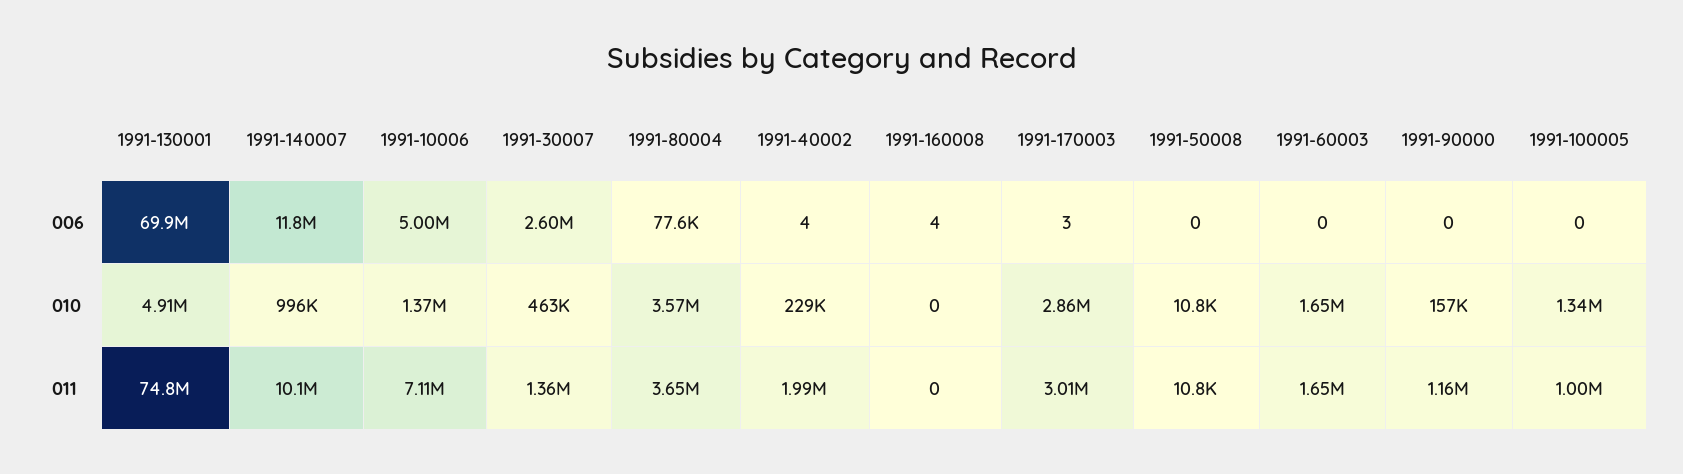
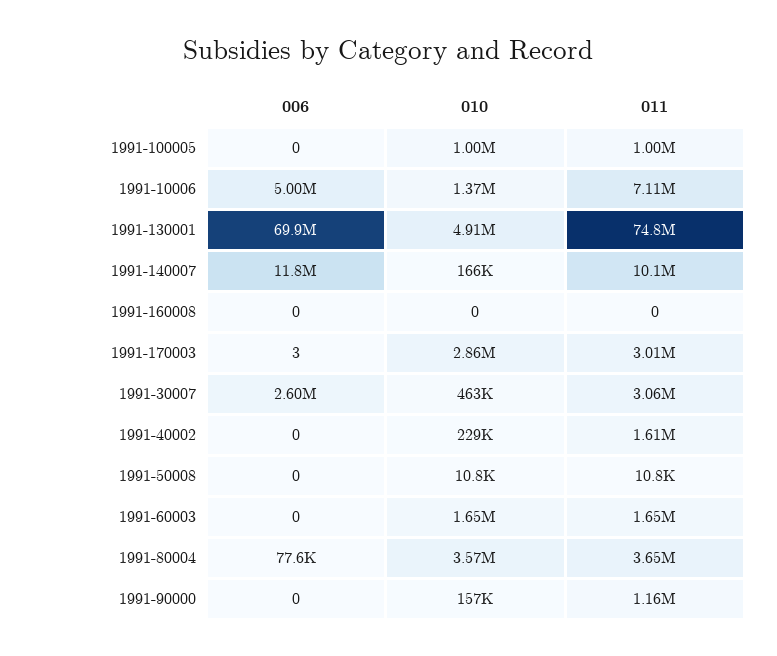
1991-40002, 006: 4 -> 0
1991-160008, 006: 4 -> 0
1991-140007, 010: 996000 -> 166000
1991-100005, 010: 1340000 -> 1000000
1991-30007, 011: 1360000 -> 3060000
1991-40002, 011: 1990000 -> 1610000

